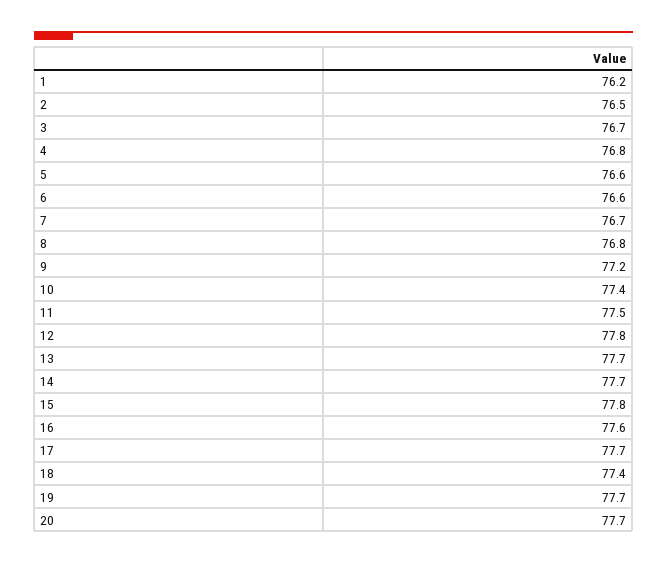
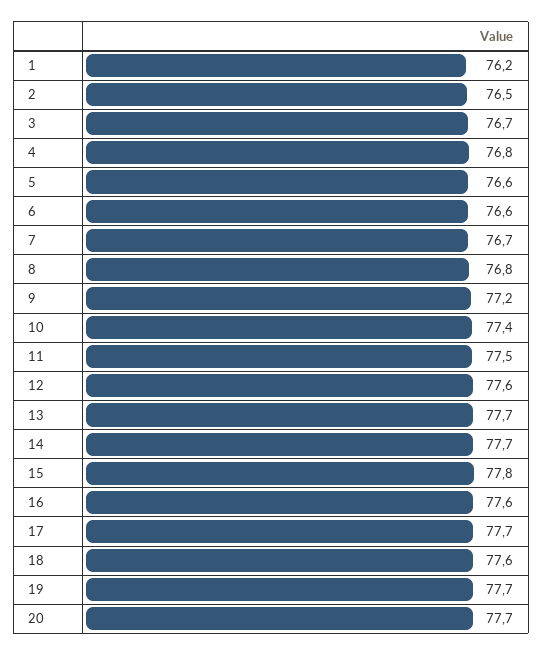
12: 77.8 -> 77.6
18: 77.4 -> 77.6

